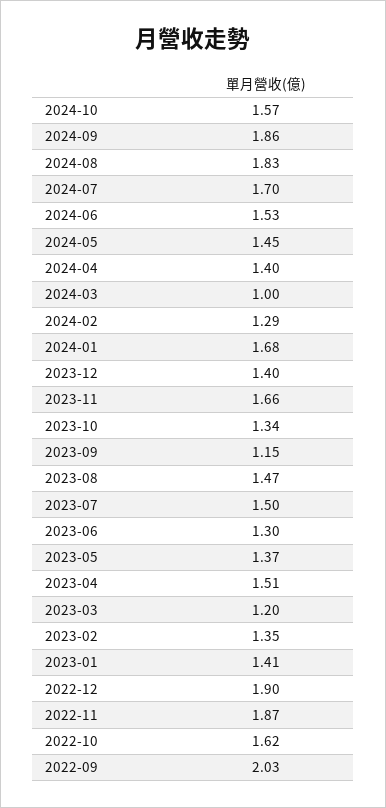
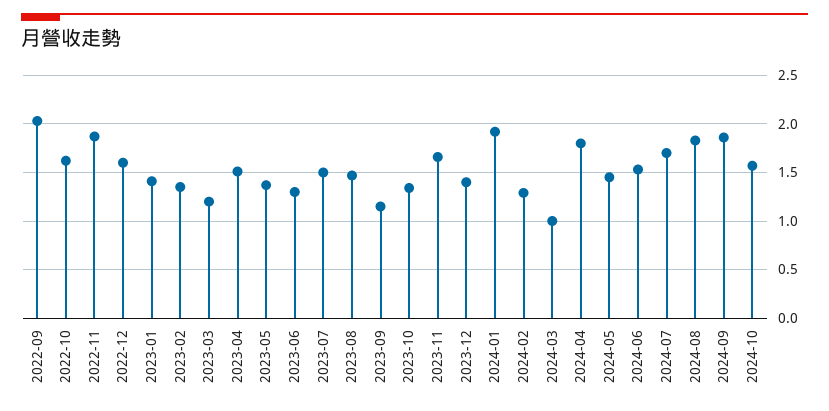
2024-04: 1.4 -> 1.8
2024-01: 1.68 -> 1.9
2022-12: 1.9 -> 1.6

